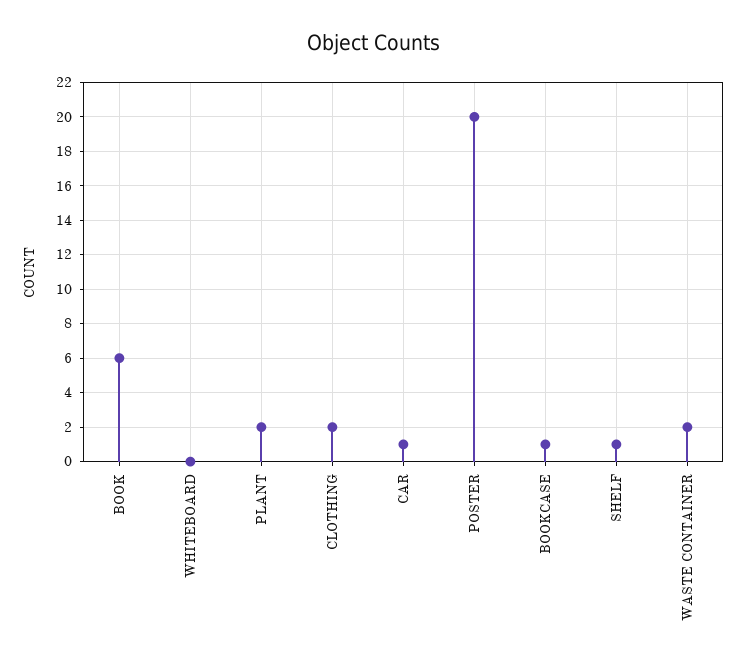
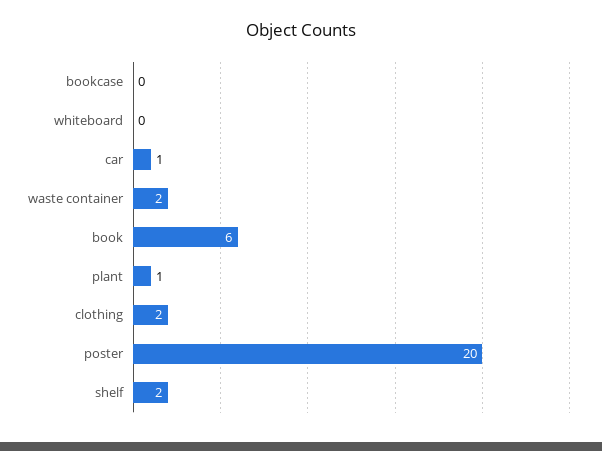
PLANT: 2 -> 1
BOOKCASE: 1 -> 0
SHELF: 1 -> 2

